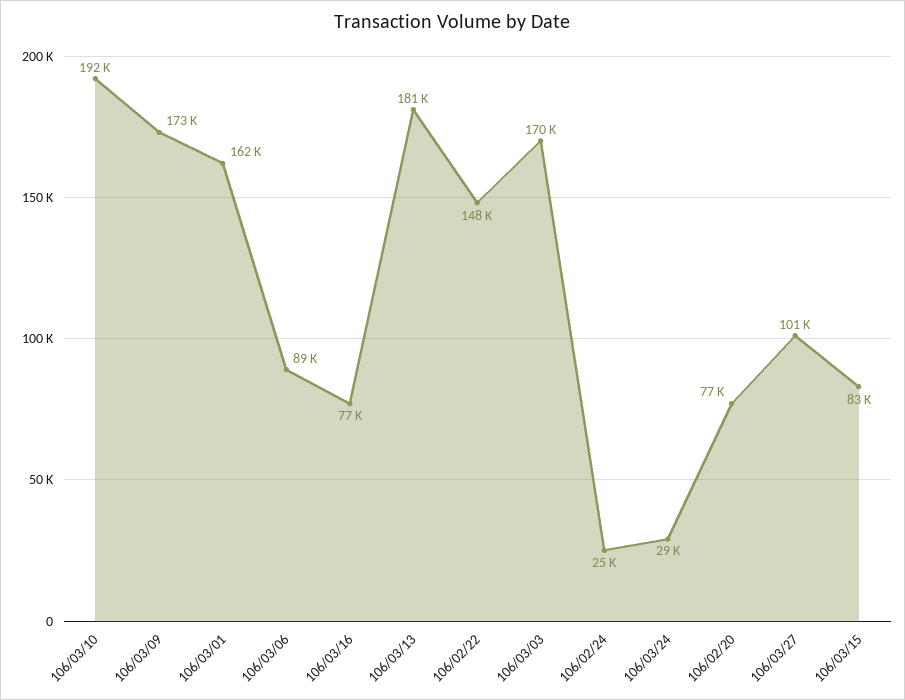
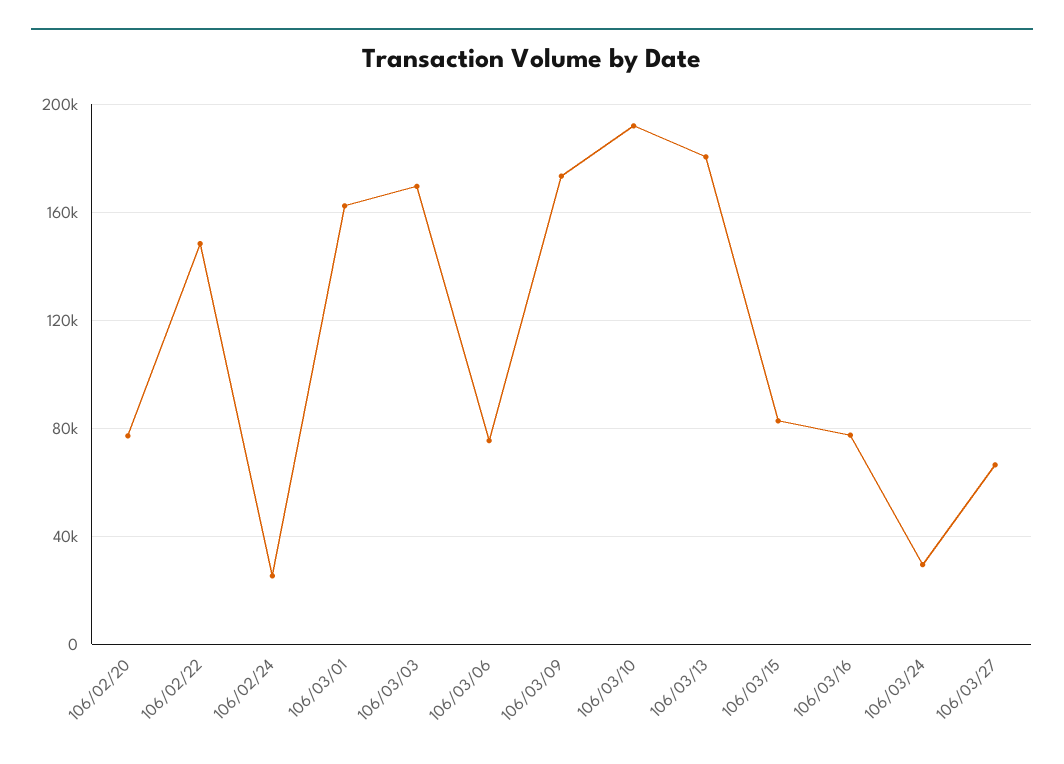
106/03/06: 89000 -> 75000
106/03/27: 101000 -> 65000

